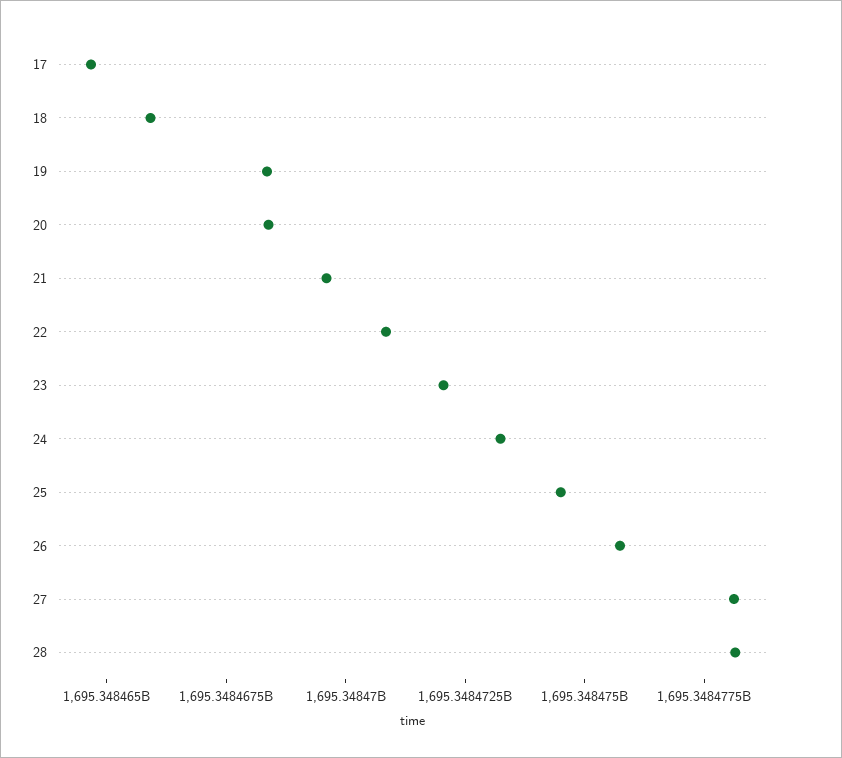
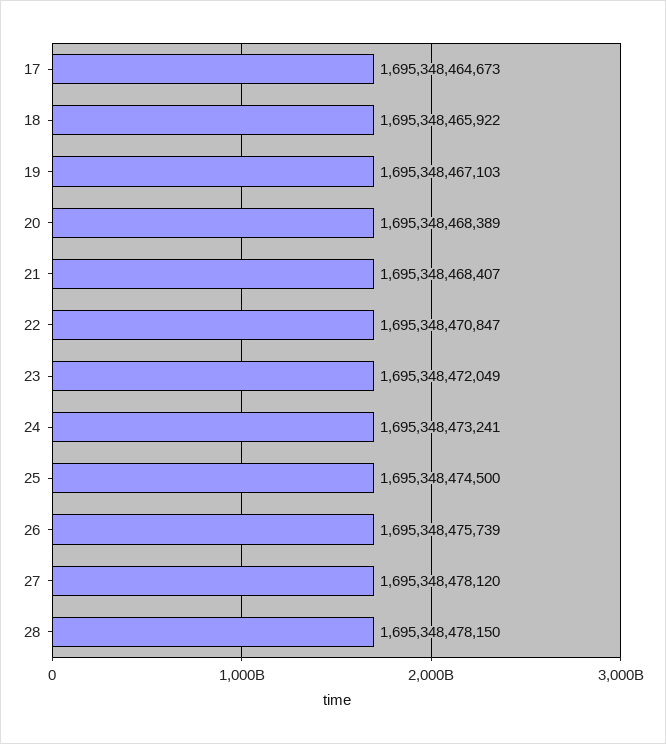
19: 1695348468500 -> 1695348467103
21: 1695348469500 -> 1695348468407

